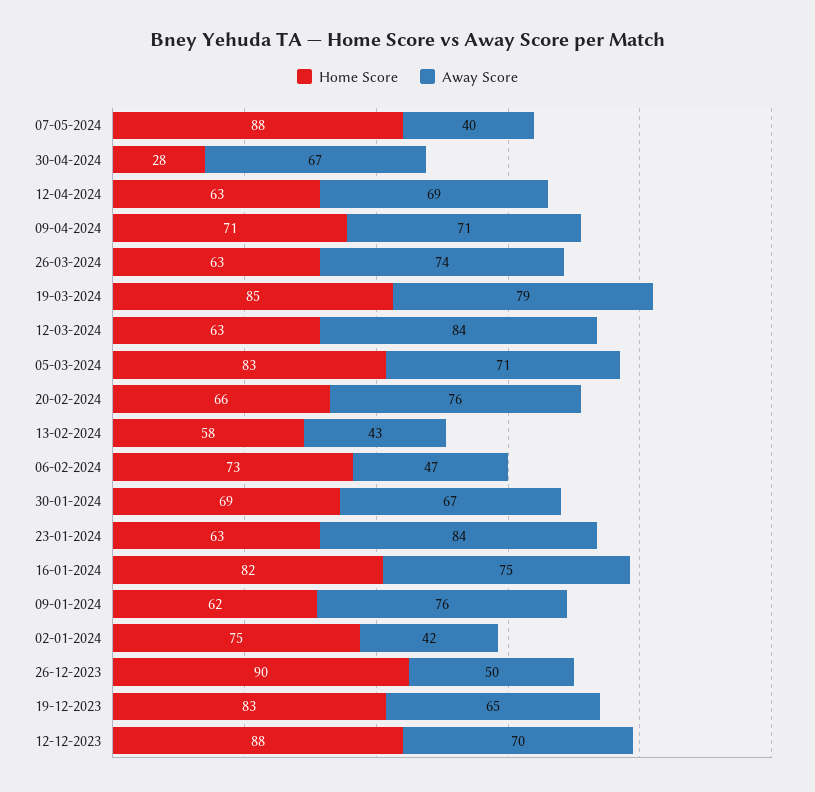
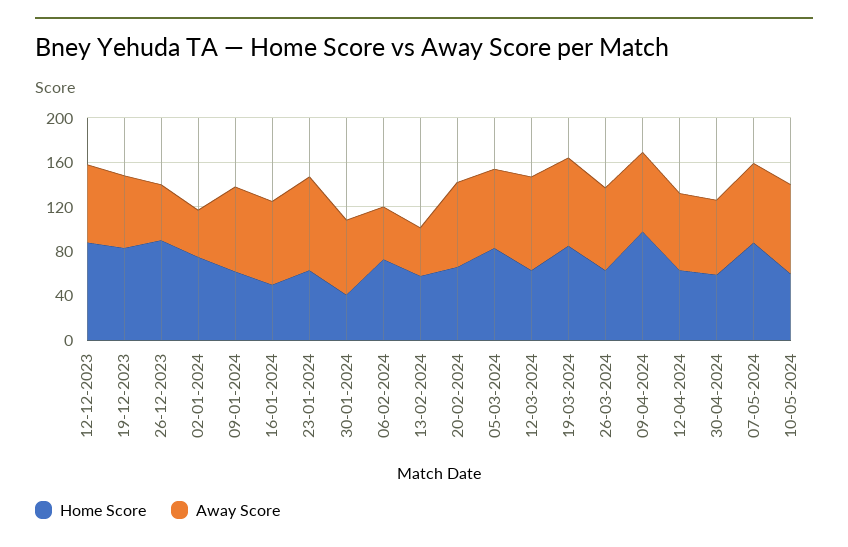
Away Score, 07-05-2024: 40 -> 70
Home Score, 30-04-2024: 28 -> 60
Home Score, 09-04-2024: 71 -> 100
Home Score, 30-01-2024: 69 -> 40
Home Score, 16-01-2024: 82 -> 50
Home Score, 10-05-2024: none -> 60
Away Score, 10-05-2024: none -> 80

